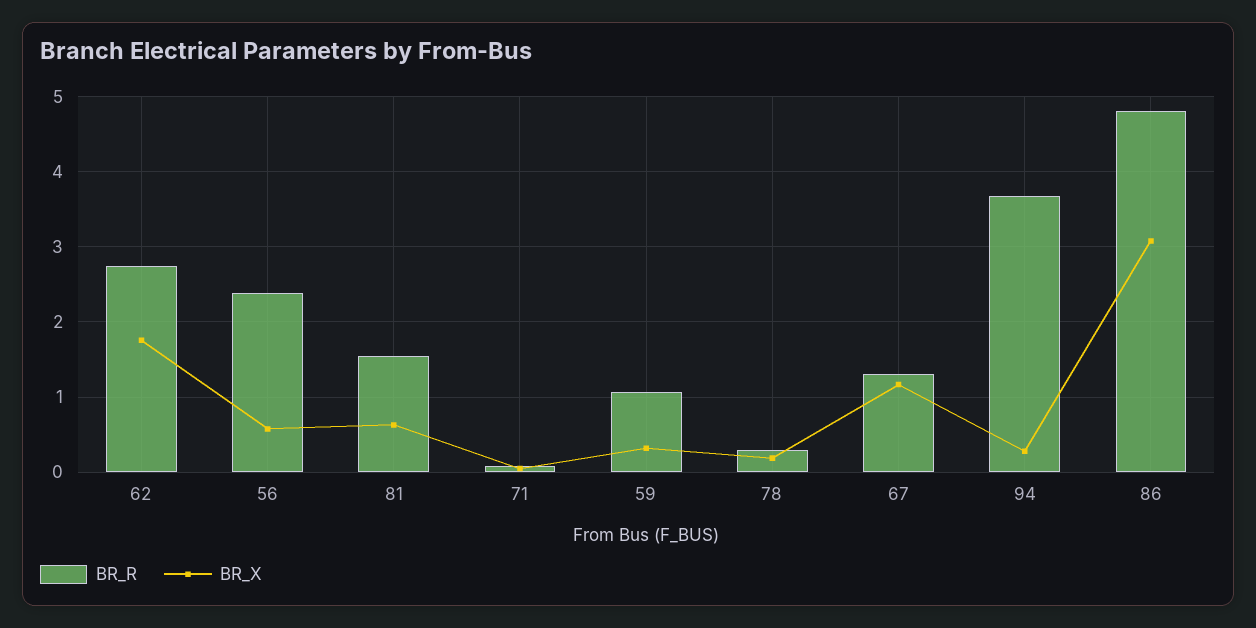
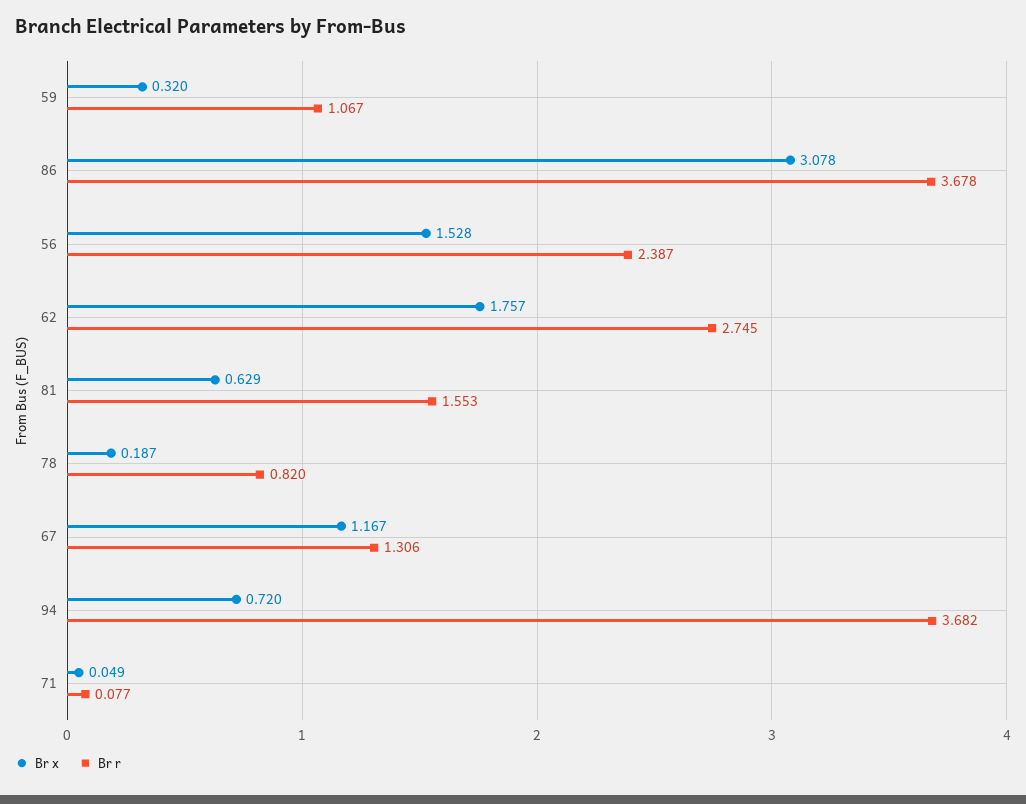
BR_X, 56: 0.6 -> 1.528
BR_R, 78: 0.3 -> 0.82
BR_X, 94: 0.3 -> 0.72
BR_R, 86: 4.8 -> 3.678

